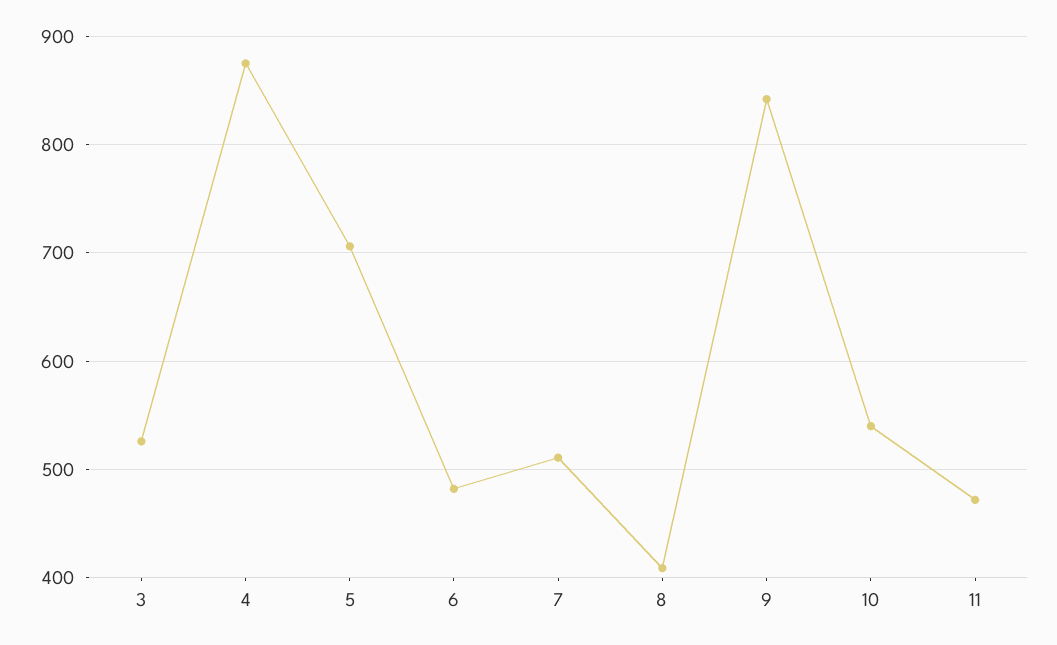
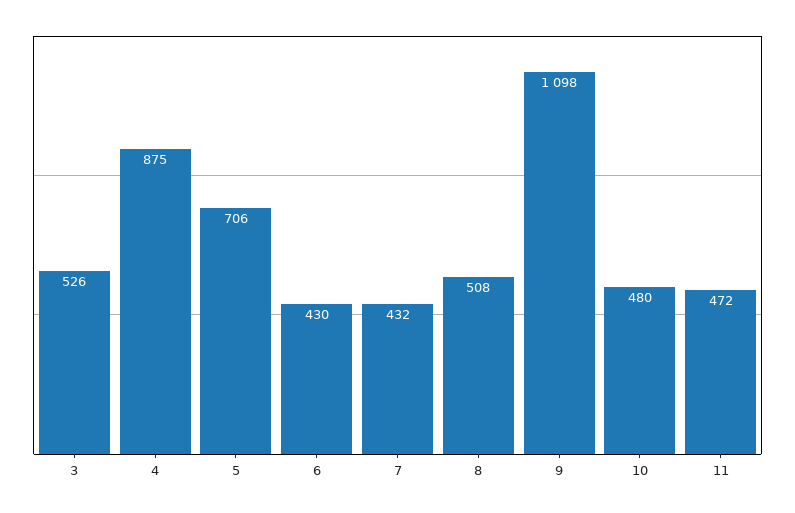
6: 480 -> 430
7: 510 -> 432
8: 410 -> 508
9: 840 -> 1098
10: 540 -> 480

